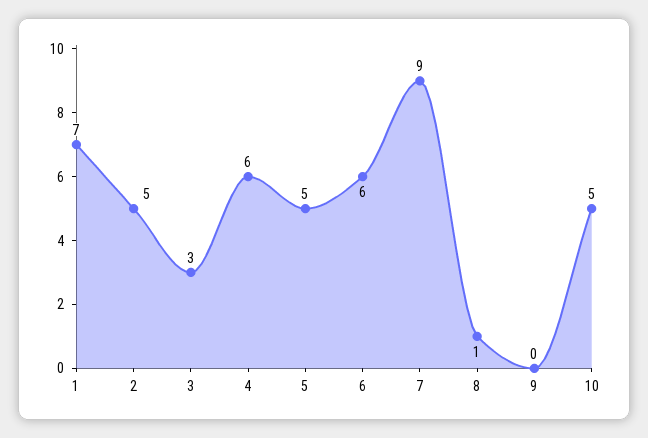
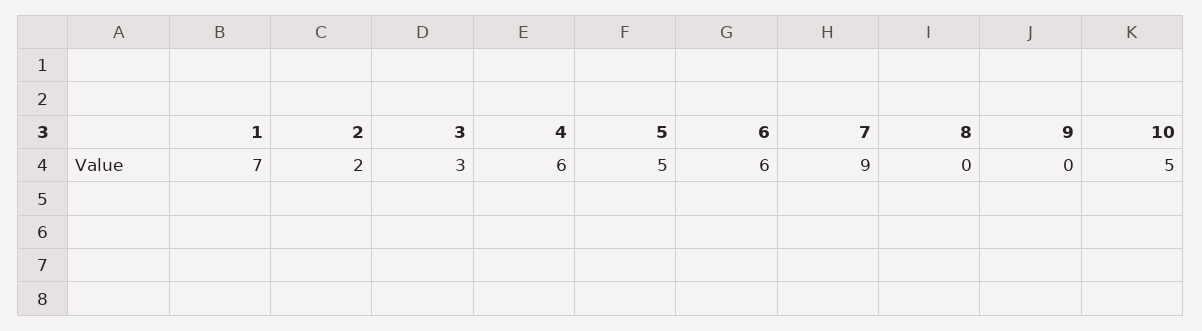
2: 5 -> 2
8: 1 -> 0

